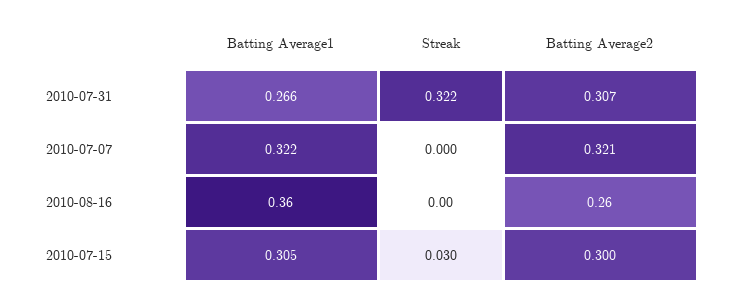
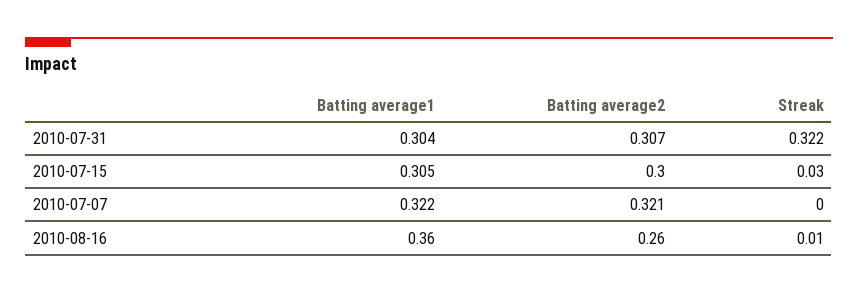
Batting Average1, 2010-07-31: 0.266 -> 0.304
Streak, 2010-08-16: 0 -> 0.01

